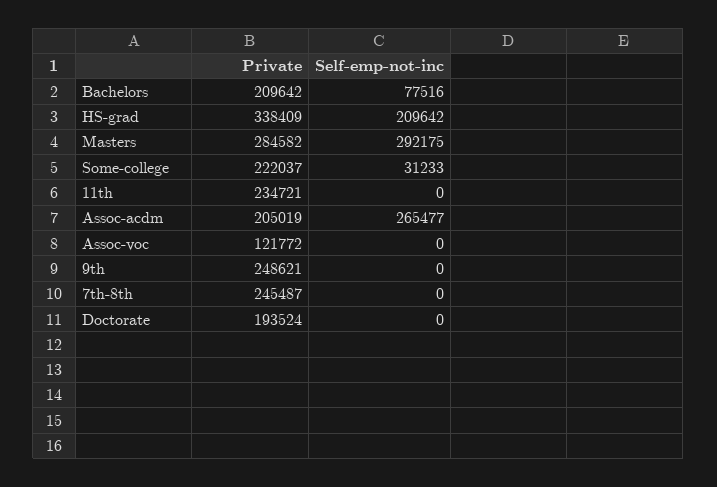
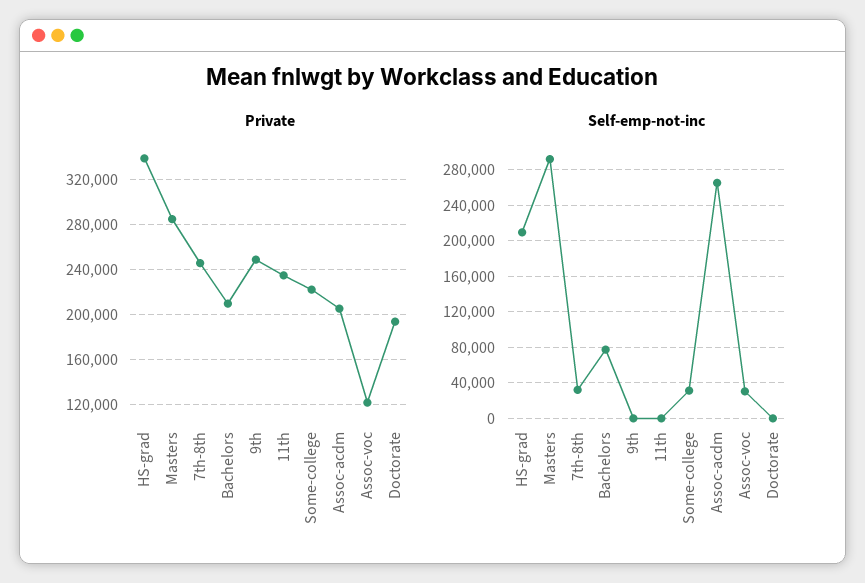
Self-emp-not-inc, Assoc-voc: 0 -> 30000
Self-emp-not-inc, 7th-8th: 0 -> 30000

